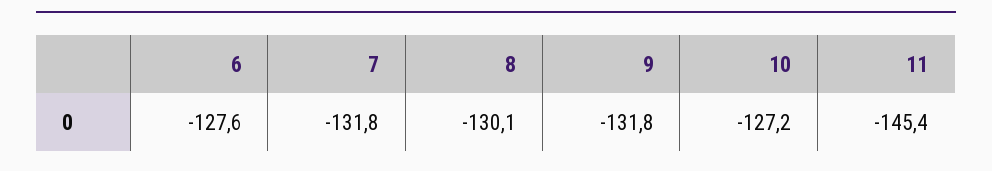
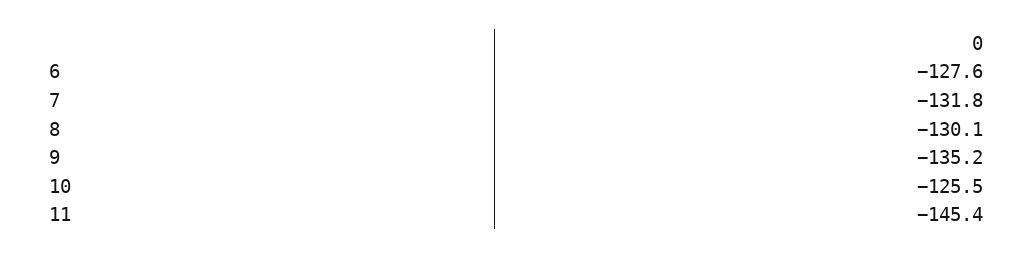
9: -131.8 -> -135.2
10: -127.2 -> -125.5

